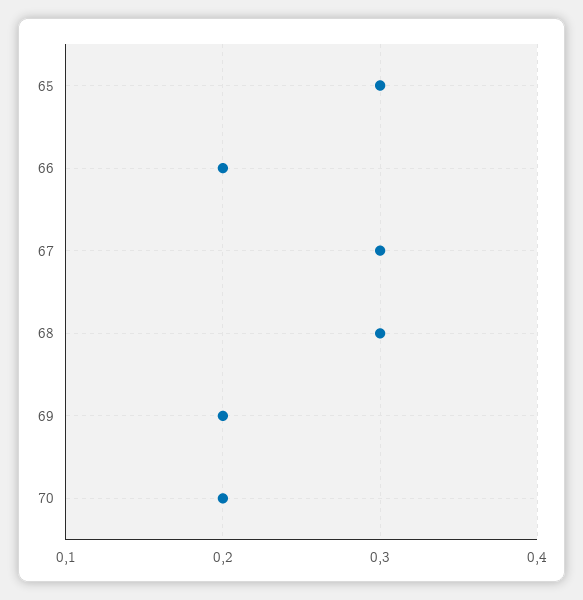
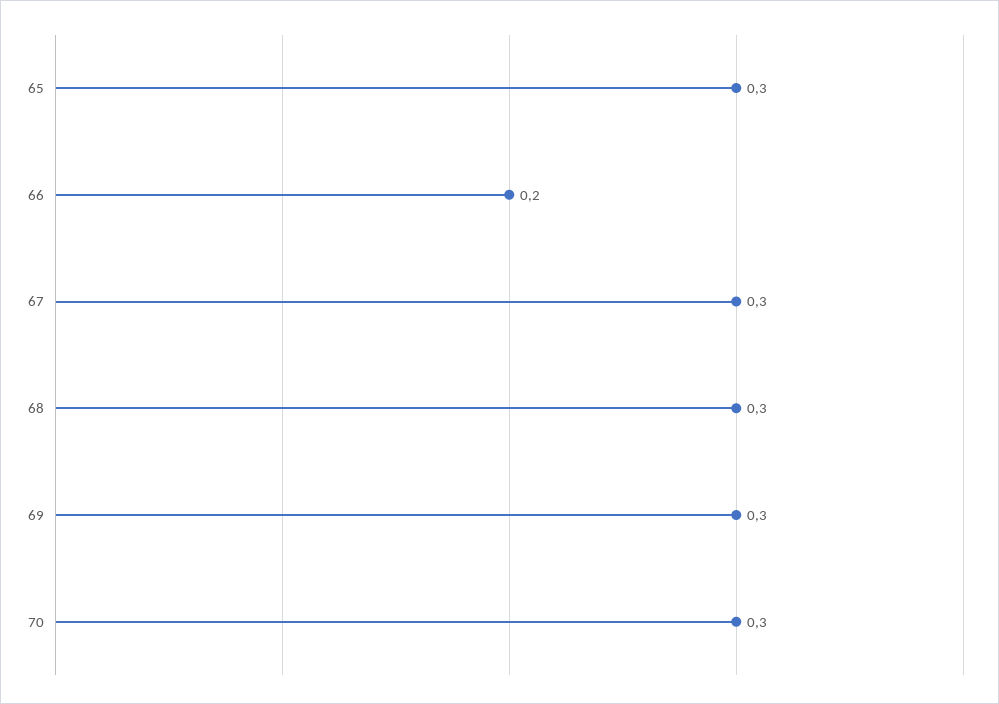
69: 0.2 -> 0.3
70: 0.2 -> 0.3

